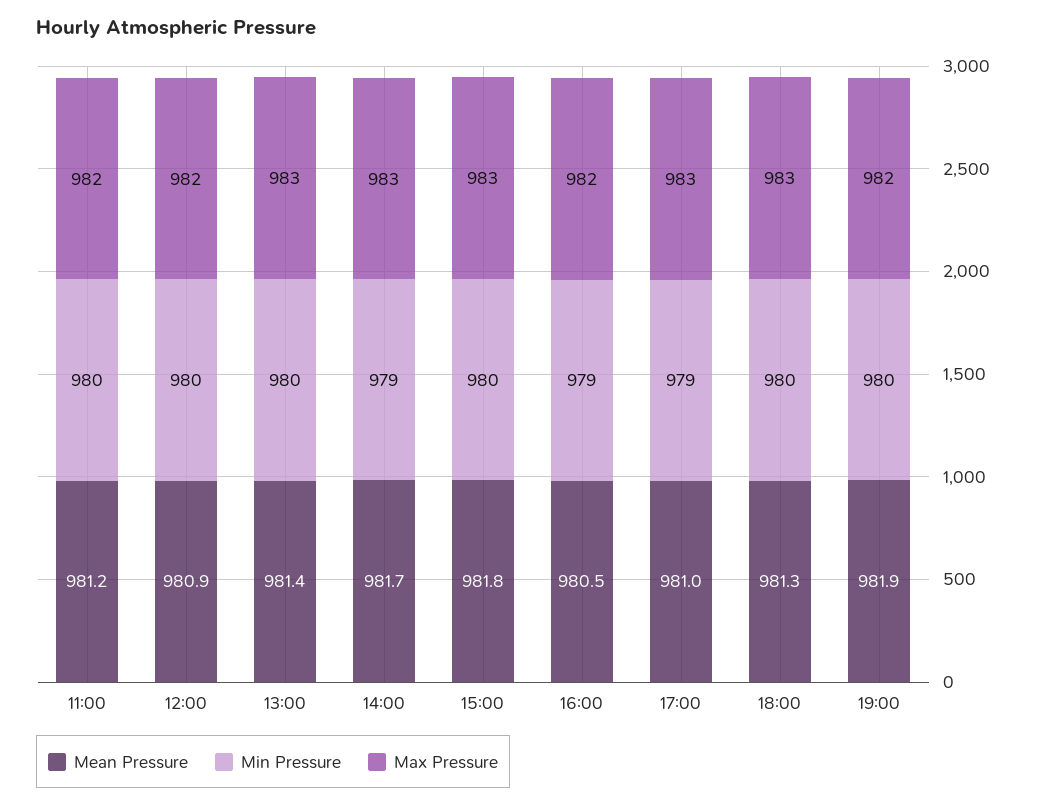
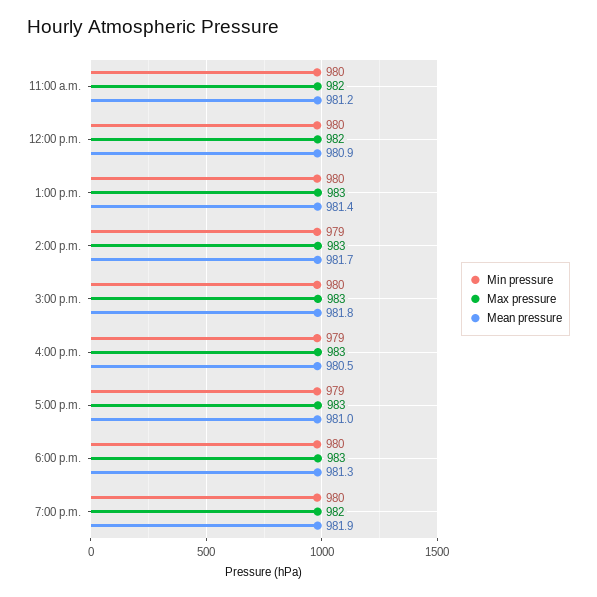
Max Pressure, 16:00: 982 -> 983

